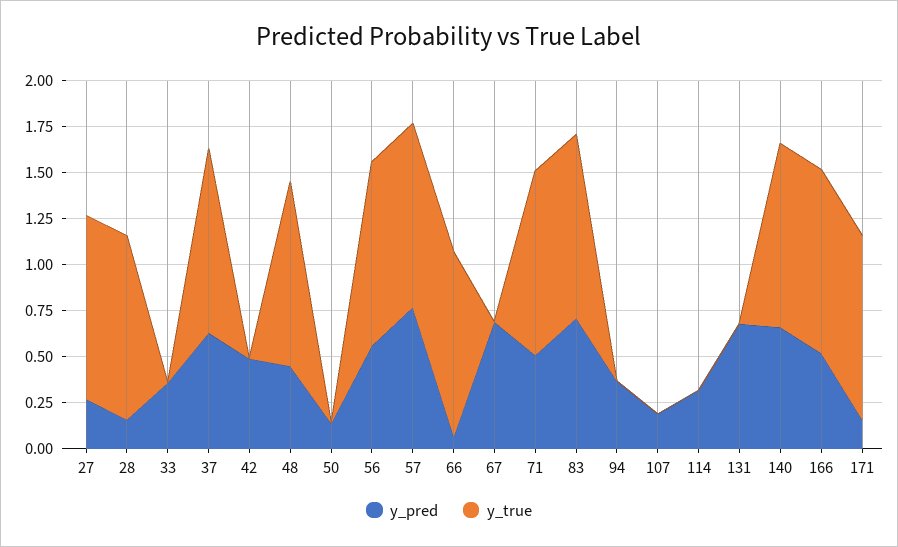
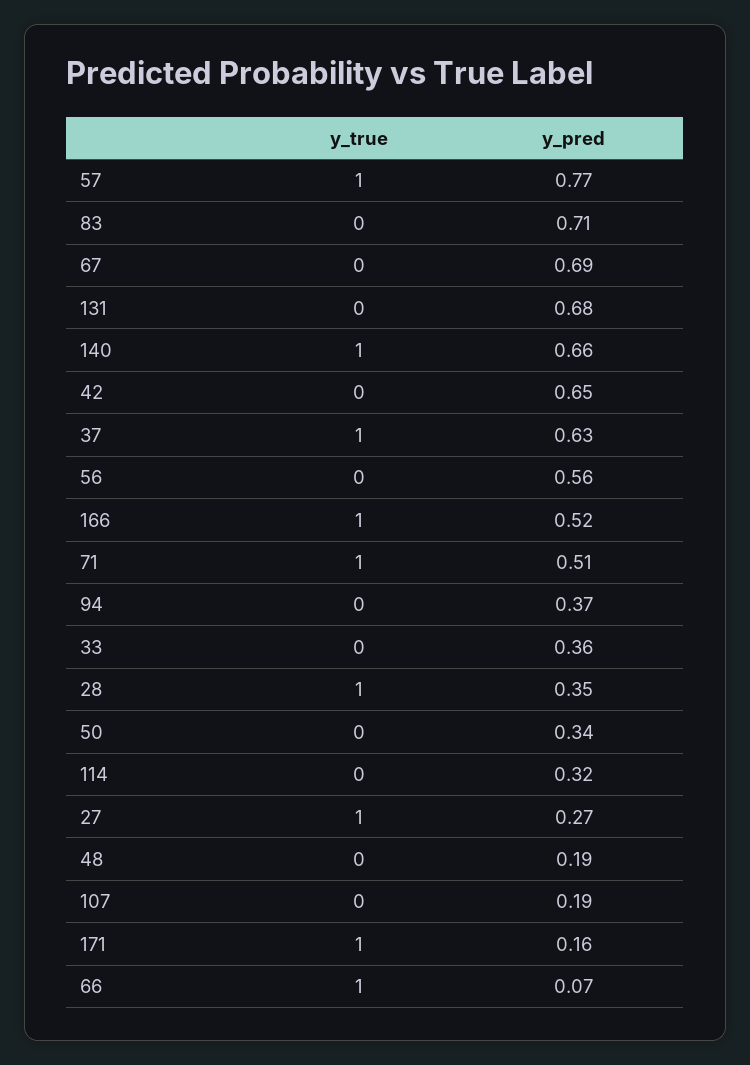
y_pred, 28: 0.15 -> 0.35
y_pred, 42: 0.5 -> 0.65
y_pred, 48: 0.45 -> 0.19
y_true, 48: 1 -> 0
y_pred, 50: 0.15 -> 0.34
y_true, 56: 1 -> 0
y_true, 83: 1 -> 0

